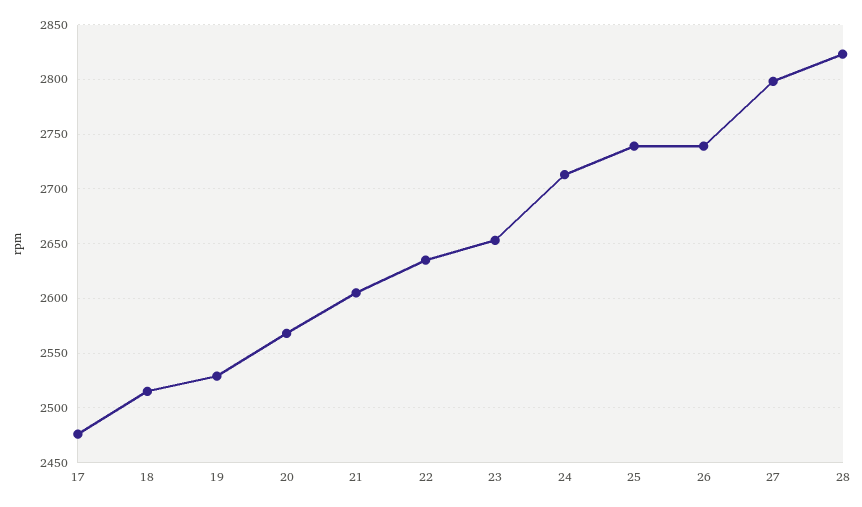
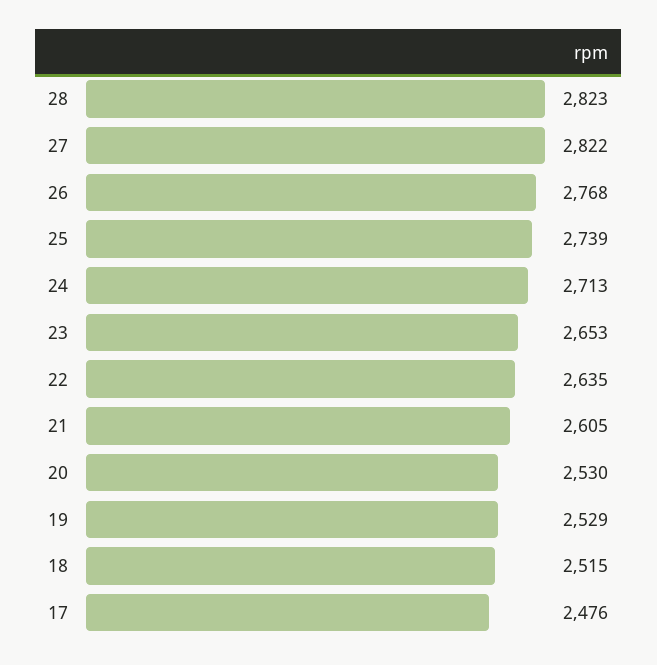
20: 2570 -> 2530
26: 2740 -> 2768
27: 2800 -> 2822

